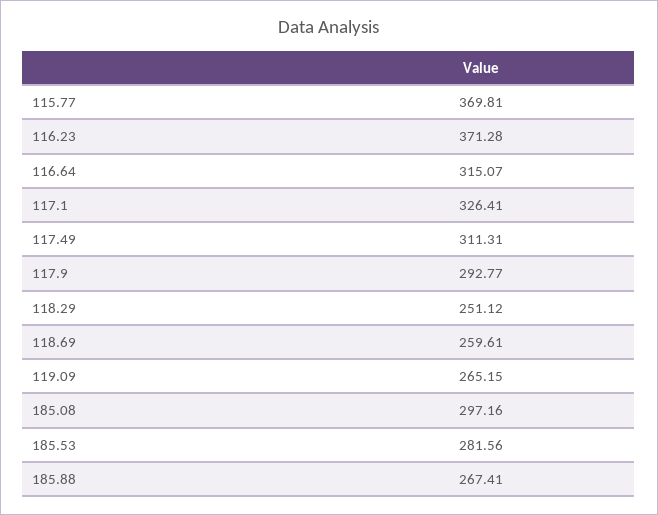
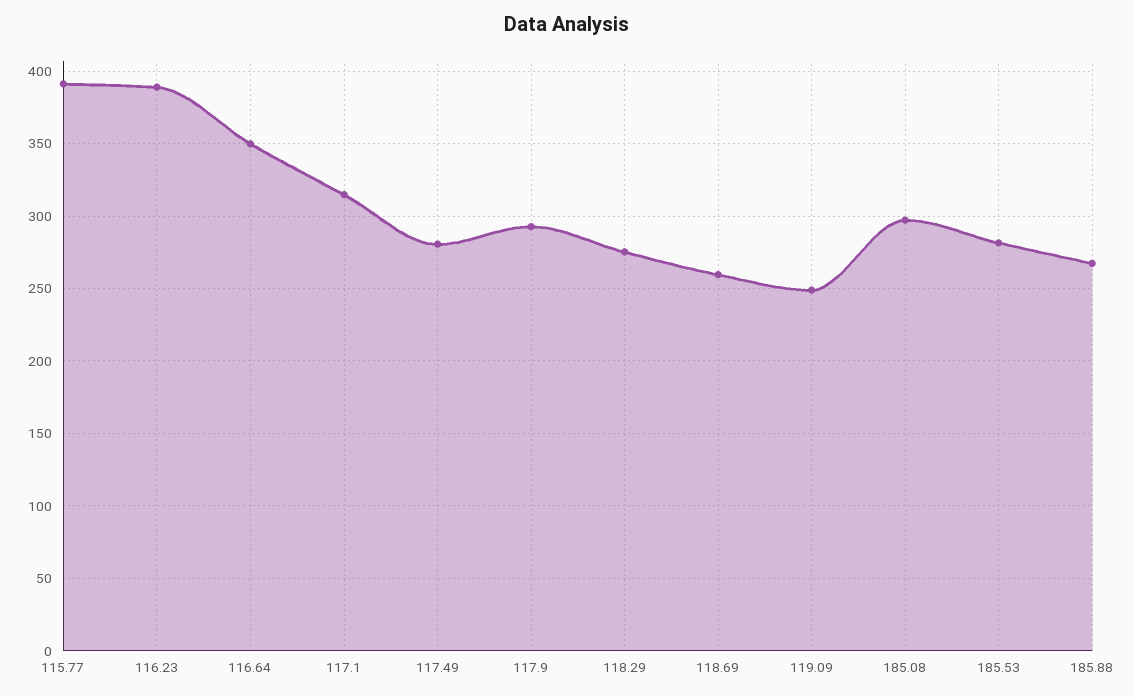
115.77: 369.81 -> 390
116.23: 371.28 -> 390
116.64: 315.07 -> 350
117.1: 326.41 -> 315
117.49: 311.31 -> 280
118.29: 251.12 -> 275
119.09: 265.15 -> 250

